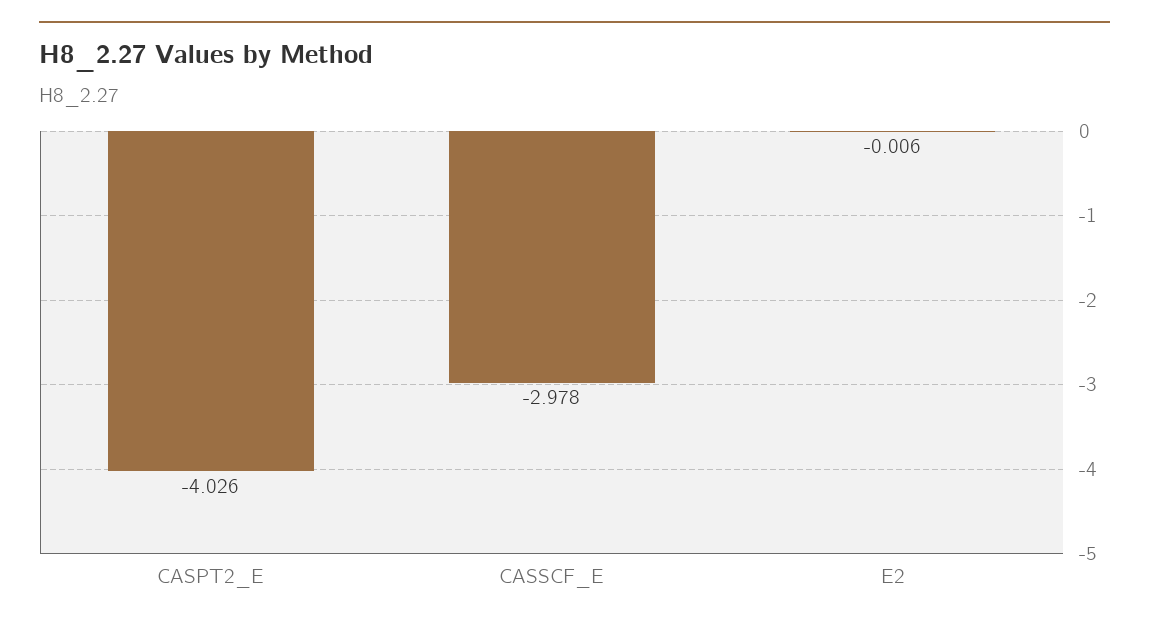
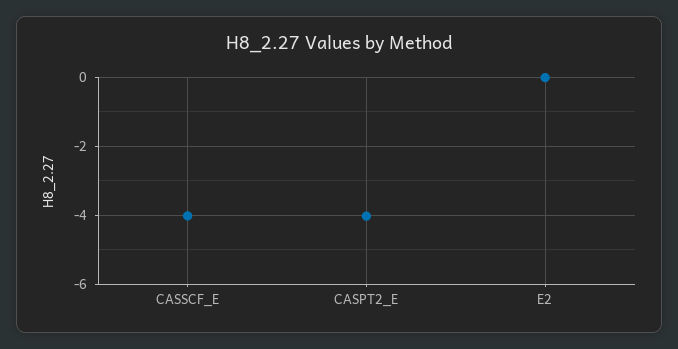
CASSCF_E: -2.978 -> -4

